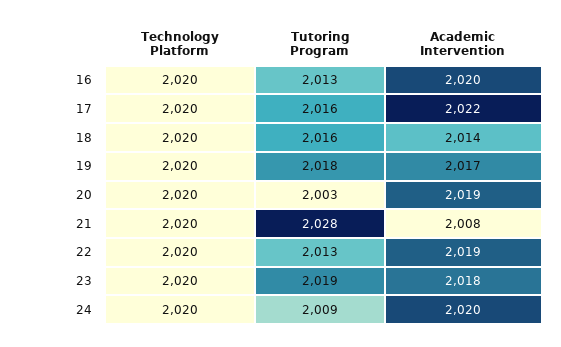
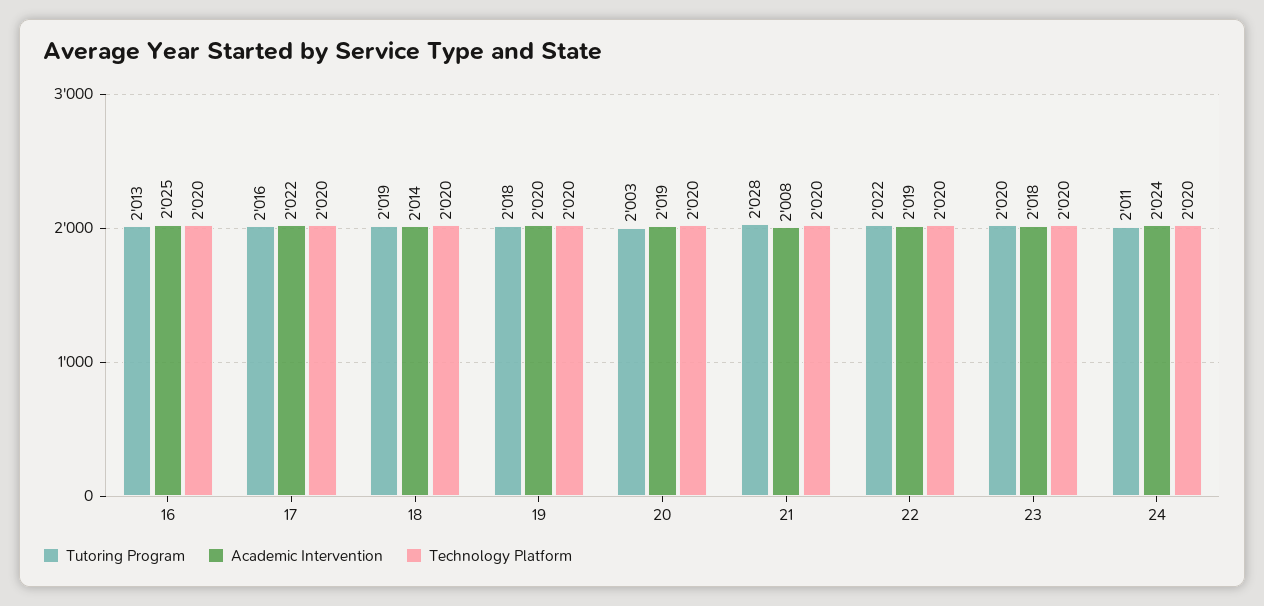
Academic Intervention, 16: 2020 -> 2025
Tutoring Program, 18: 2016 -> 2019
Academic Intervention, 19: 2017 -> 2020
Tutoring Program, 22: 2013 -> 2022
Tutoring Program, 23: 2019 -> 2020
Tutoring Program, 24: 2009 -> 2011
Academic Intervention, 24: 2020 -> 2024

